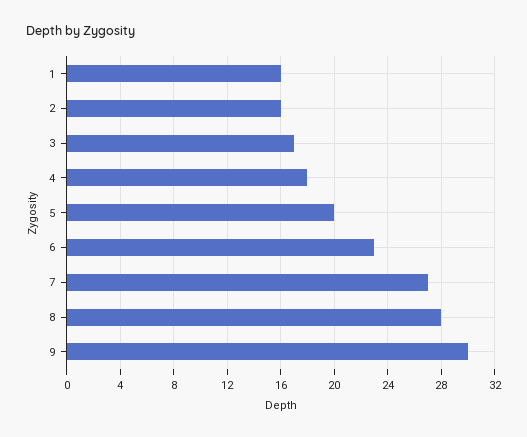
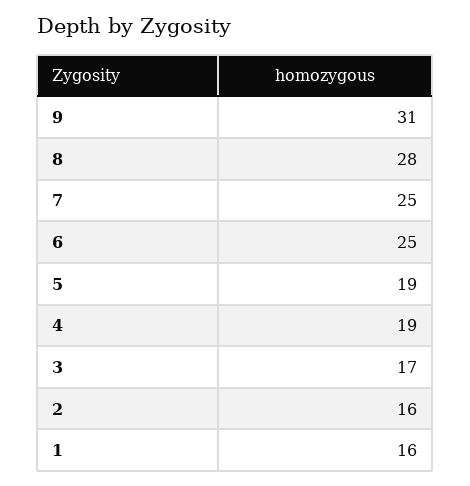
4: 18 -> 19
5: 20 -> 19
6: 23 -> 25
7: 27 -> 25
9: 30 -> 31

